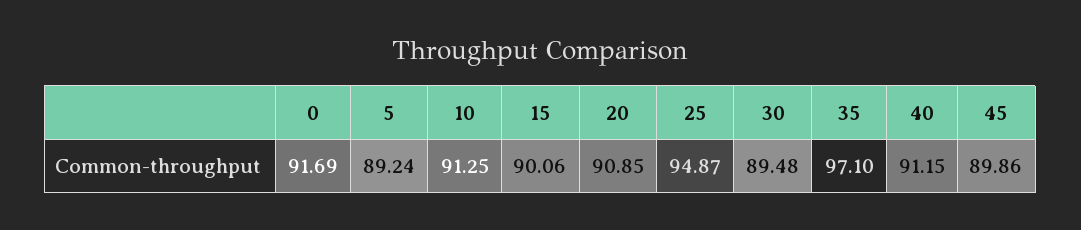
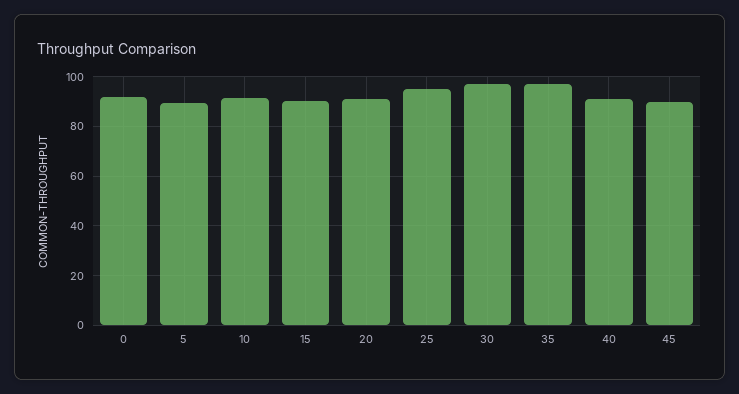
30: 89.48 -> 97.5

